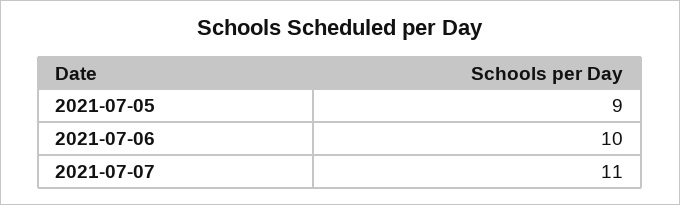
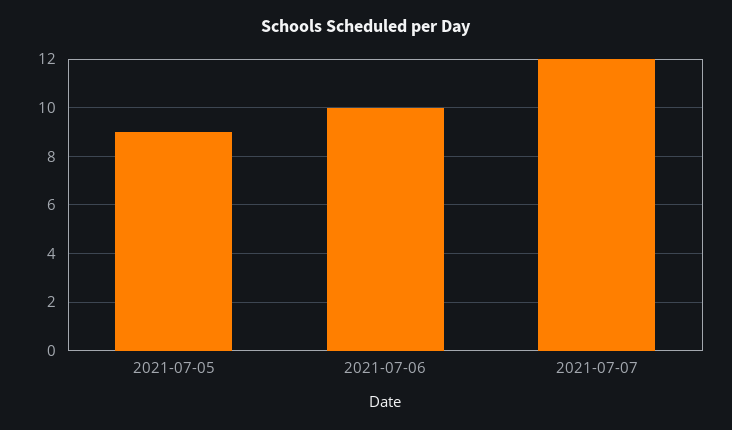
2021-07-07: 11 -> 12

